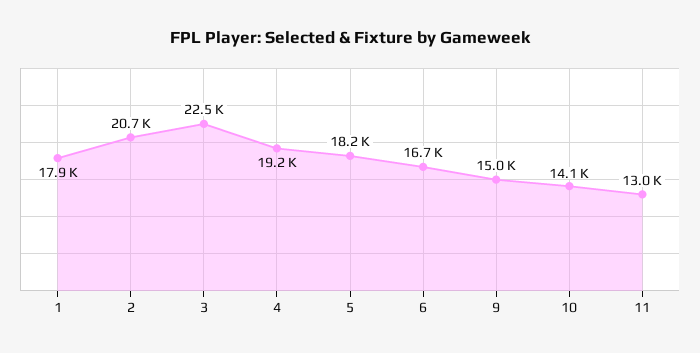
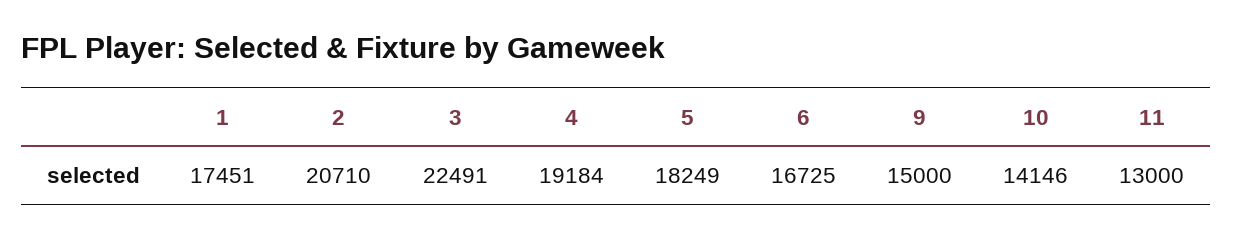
1: 17900 -> 17451

